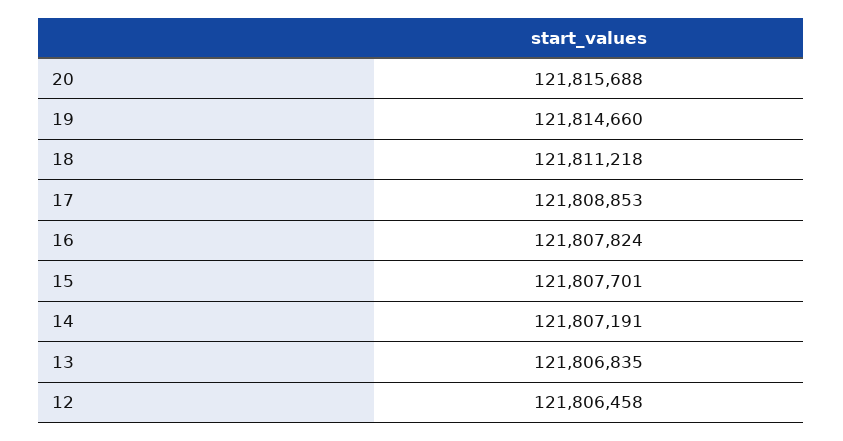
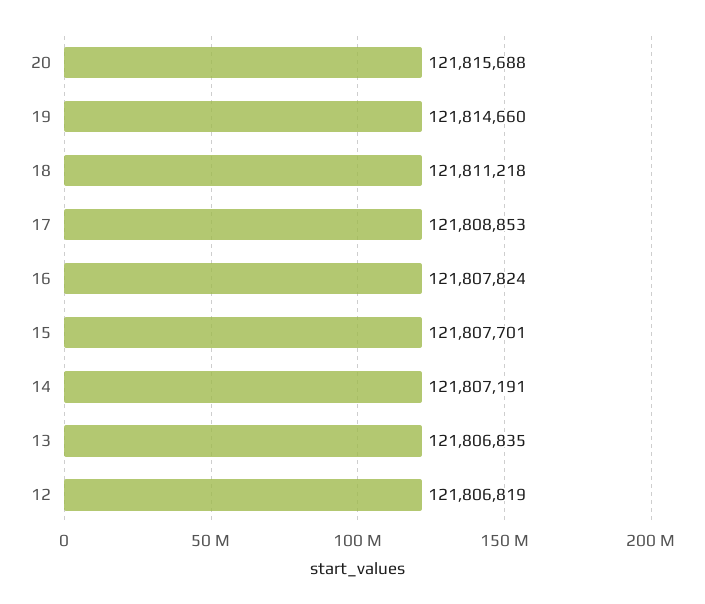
12: 121806458 -> 121806819

